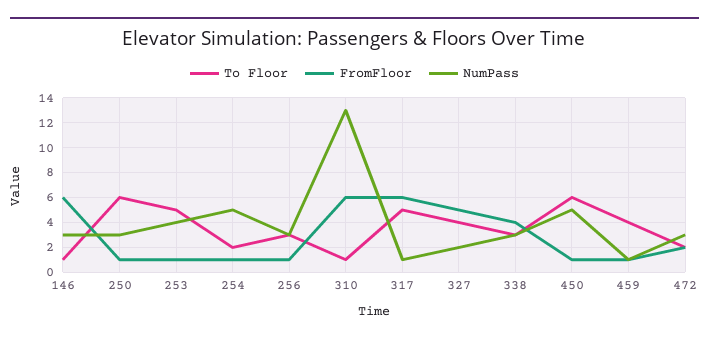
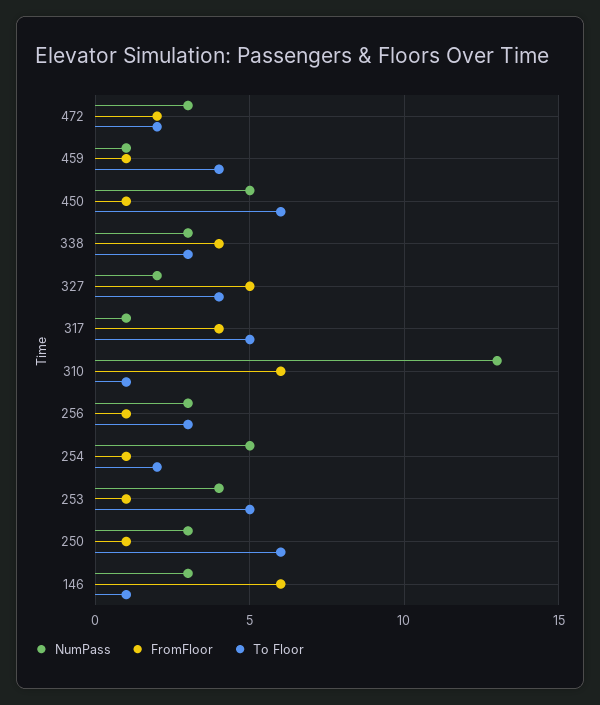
FromFloor, 317: 6 -> 4

